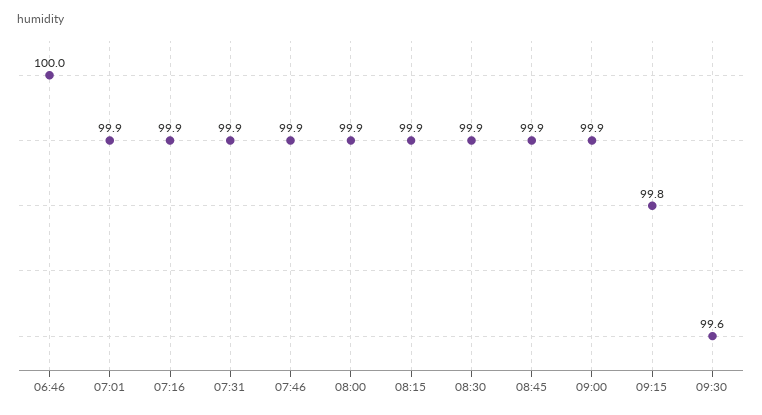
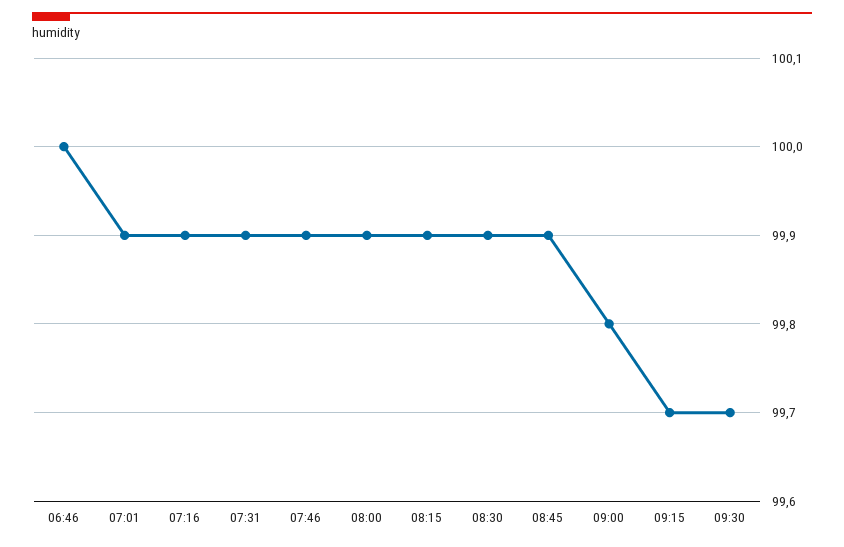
09:00: 99.9 -> 99.8
09:15: 99.8 -> 99.7
09:30: 99.6 -> 99.7

